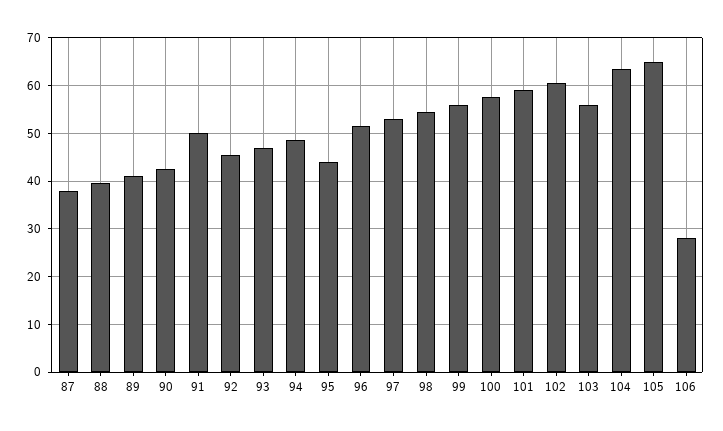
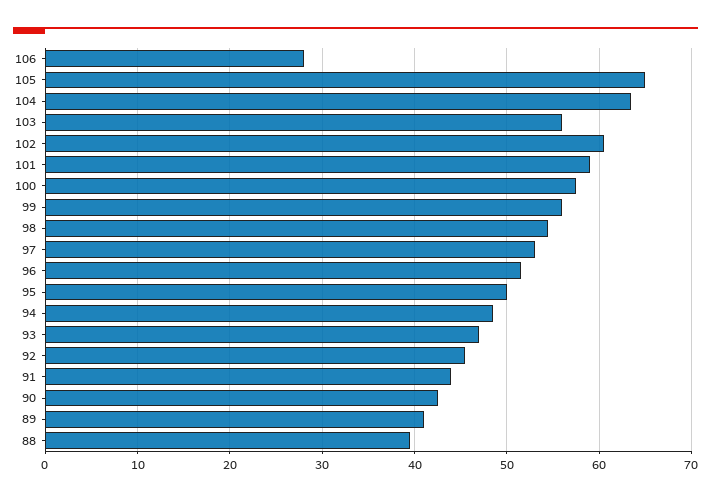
87: 38 -> none
91: 50 -> 44
95: 44 -> 50

